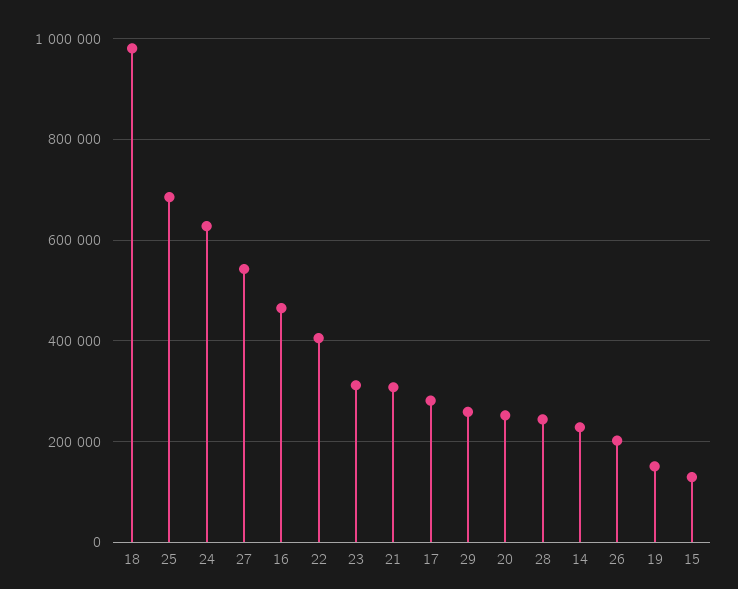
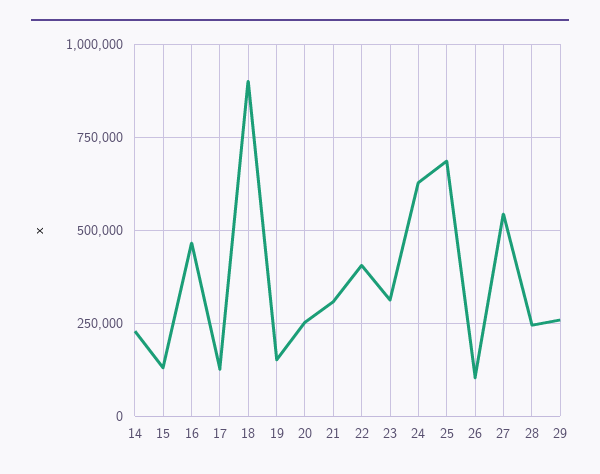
18: 980000 -> 900000
17: 280000 -> 125000
26: 200000 -> 100000

